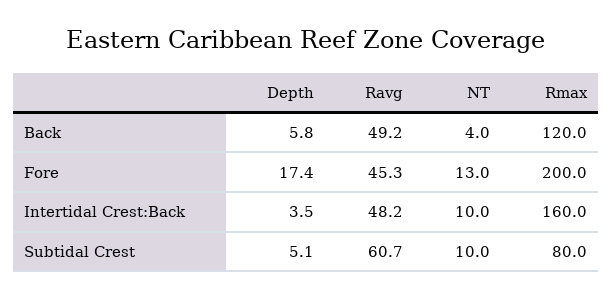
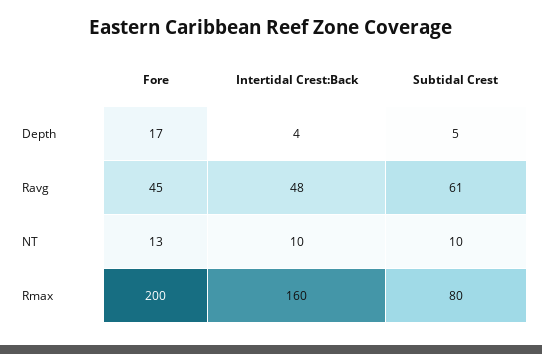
Depth, Back: 5.8 -> none
Ravg, Back: 49.2 -> none
NT, Back: 4 -> none
Rmax, Back: 120 -> none

